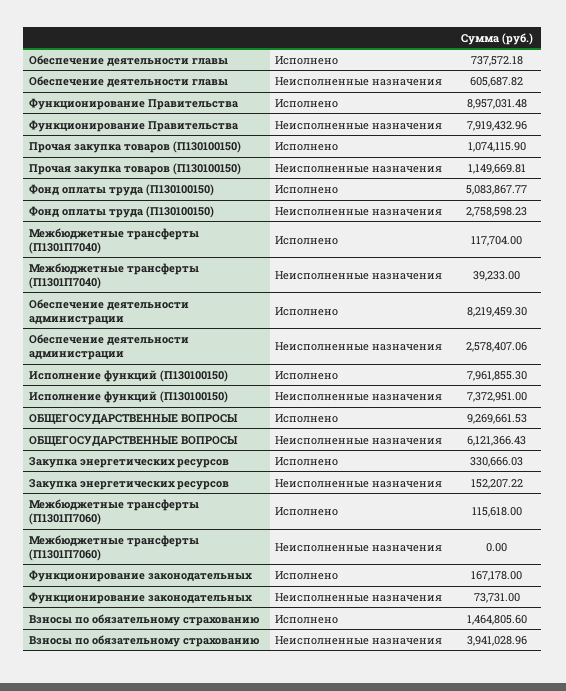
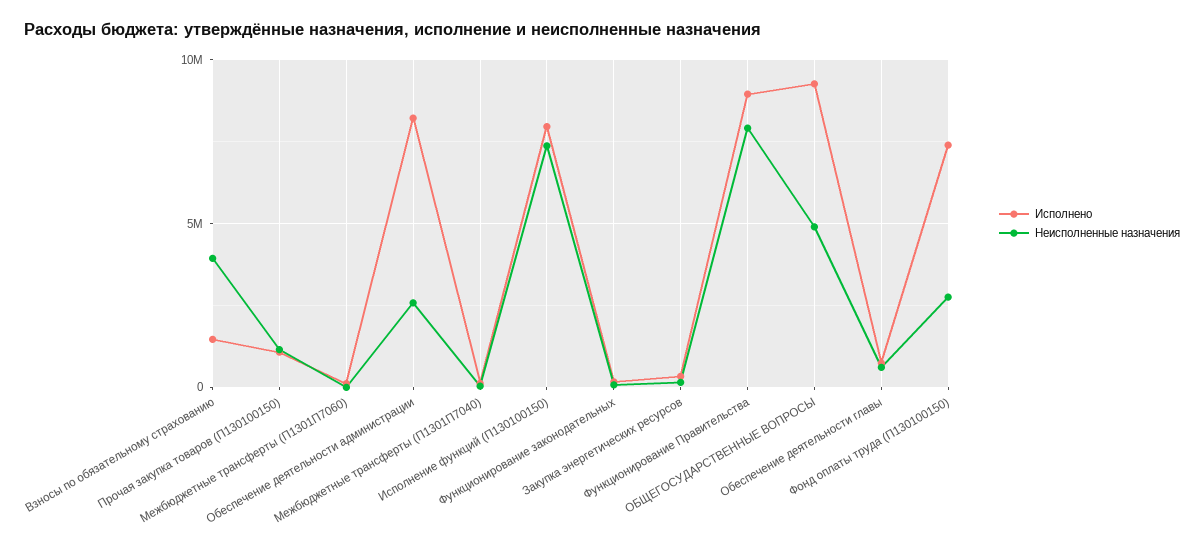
Исполнено, Фонд оплаты труда (П130100150): 5083867.77 -> 7500000
Неисполненные назначения, ОБЩЕГОСУДАРСТВЕННЫЕ ВОПРОСЫ: 6121366.43 -> 5000000

